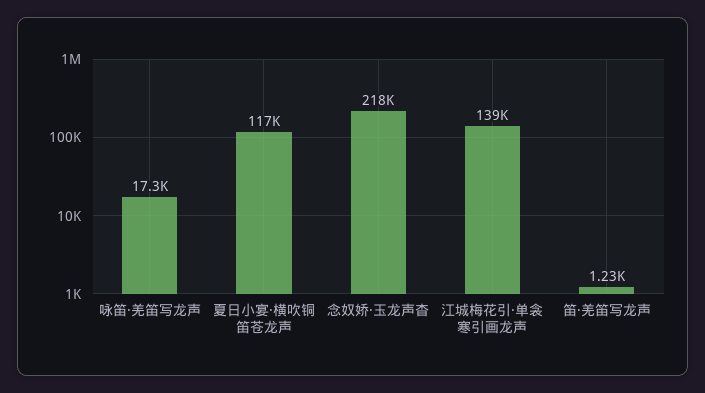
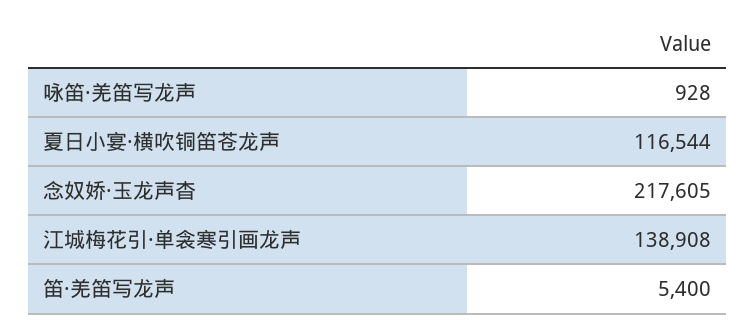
咏笛·羌笛写龙声: 17300 -> 928
笛·羌笛写龙声: 1230 -> 5400

